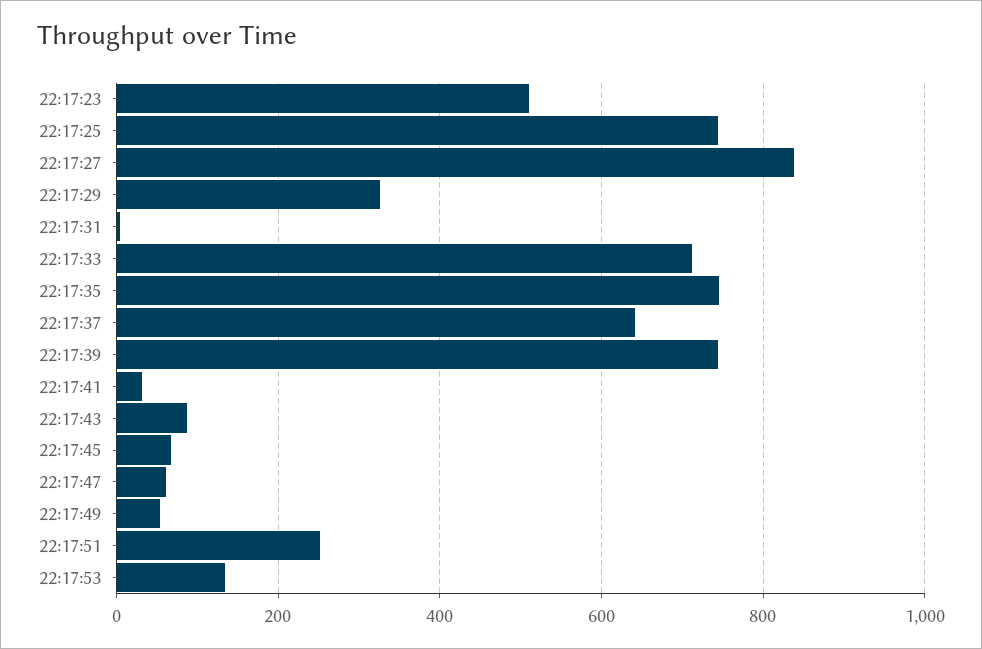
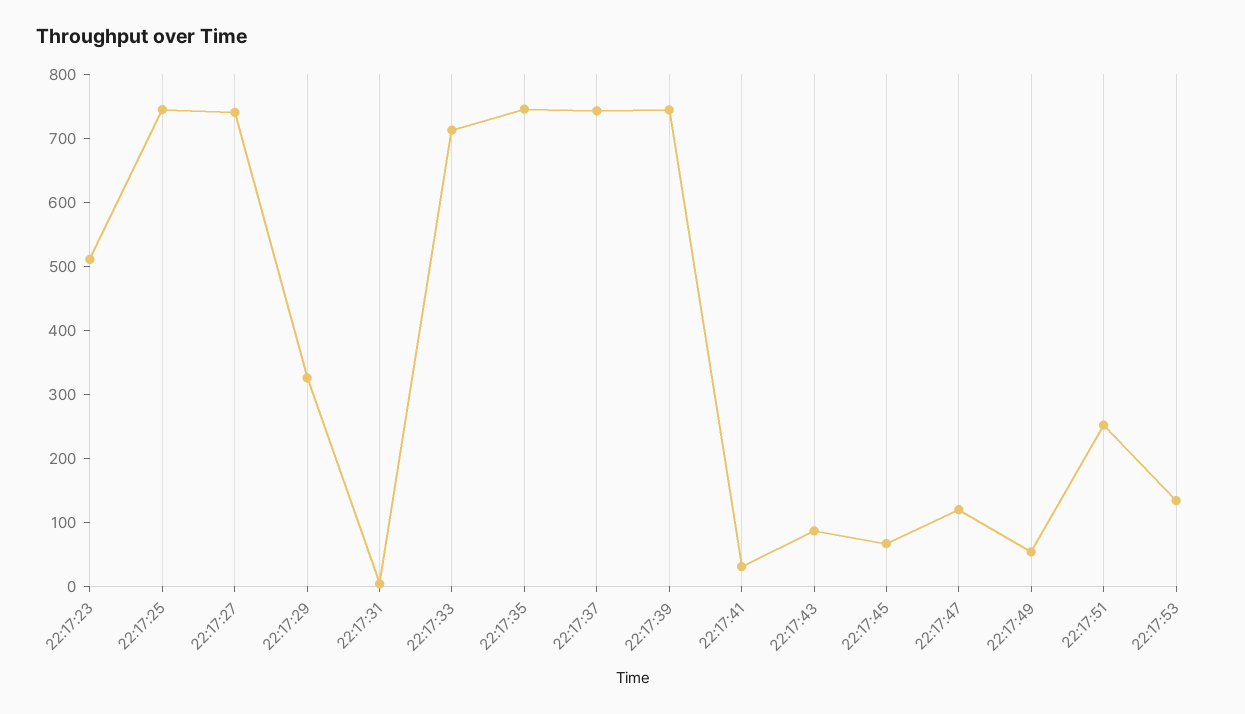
22:17:27: 840 -> 740
22:17:37: 640 -> 740
22:17:47: 60 -> 120

